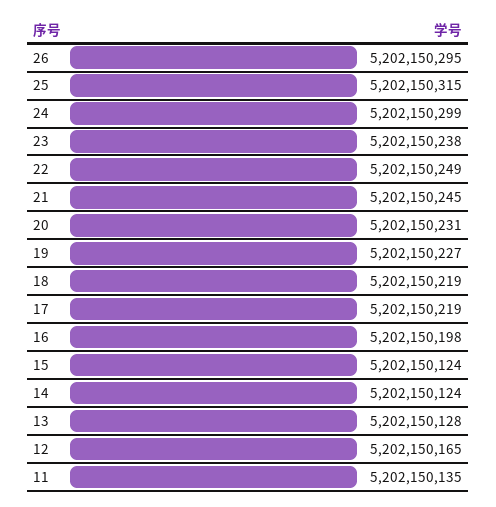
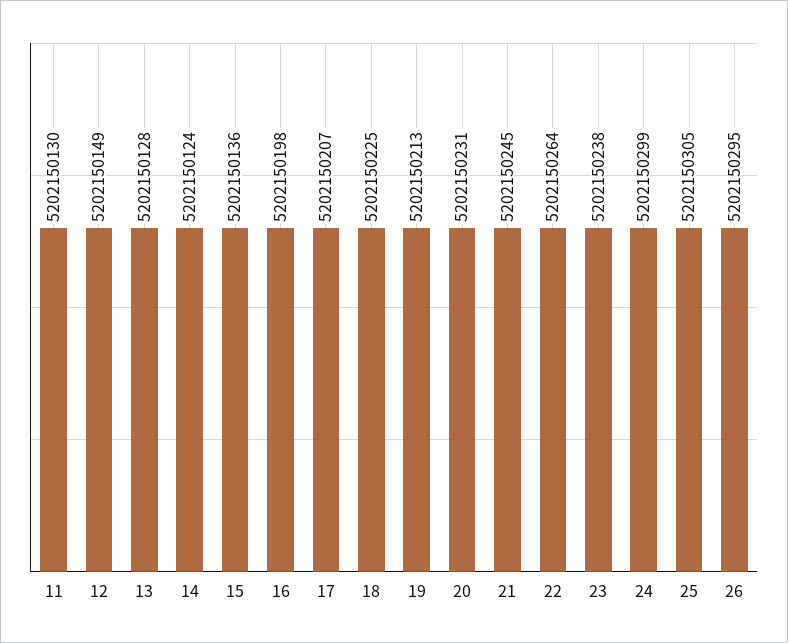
25: 5202150315 -> 5202150305
22: 5202150249 -> 5202150264
19: 5202150227 -> 5202150213
18: 5202150219 -> 5202150225
17: 5202150219 -> 5202150207
15: 5202150124 -> 5202150136
12: 5202150165 -> 5202150149
11: 5202150135 -> 5202150130

